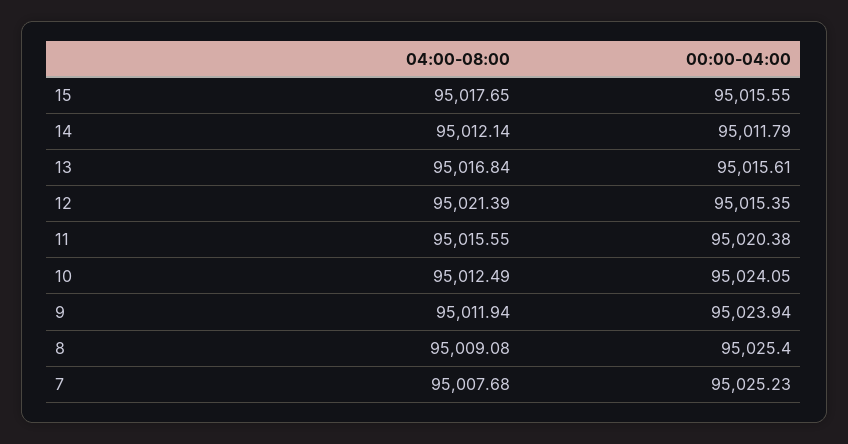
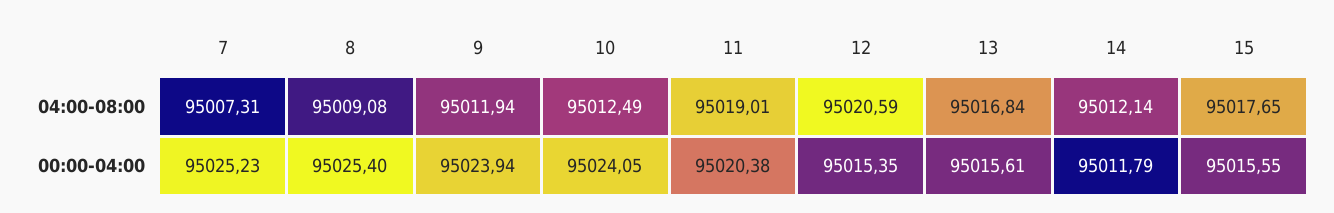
04:00-08:00, 12: 95021.39 -> 95020.59
04:00-08:00, 11: 95015.55 -> 95019.01
04:00-08:00, 7: 95007.68 -> 95007.31

